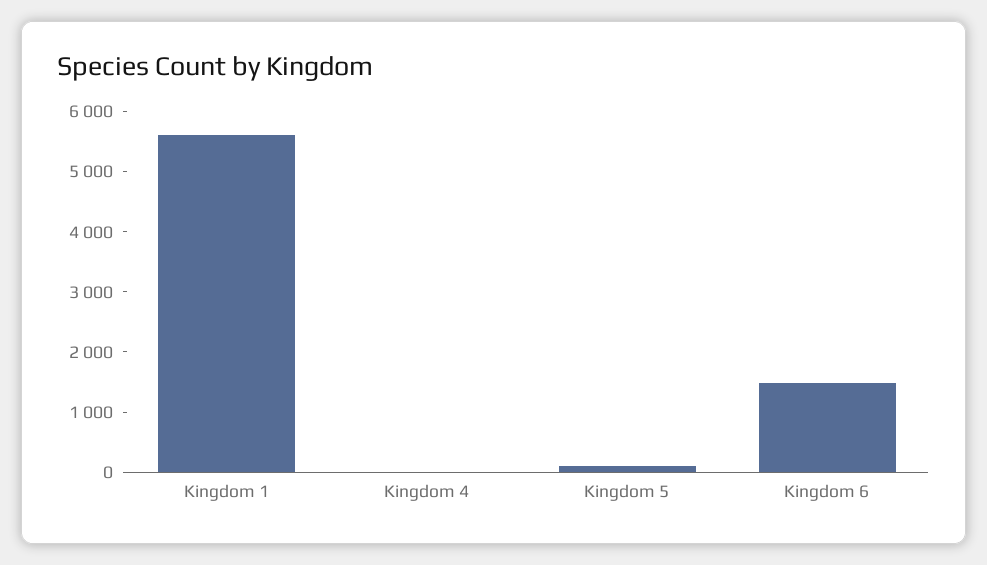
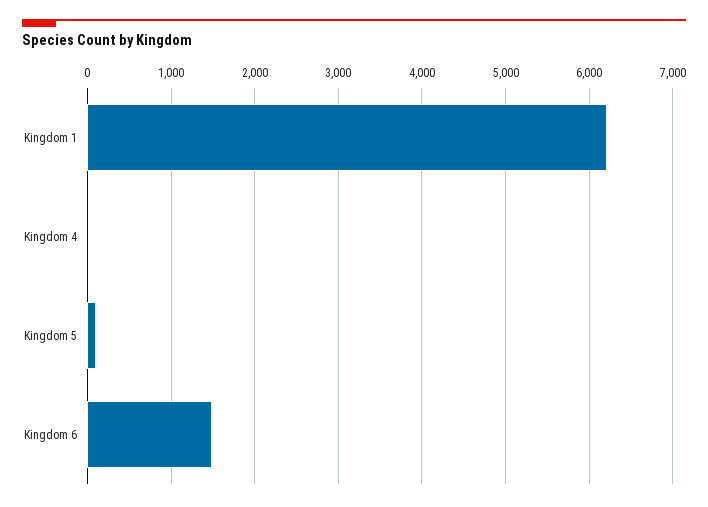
Kingdom 1: 5600 -> 6200

